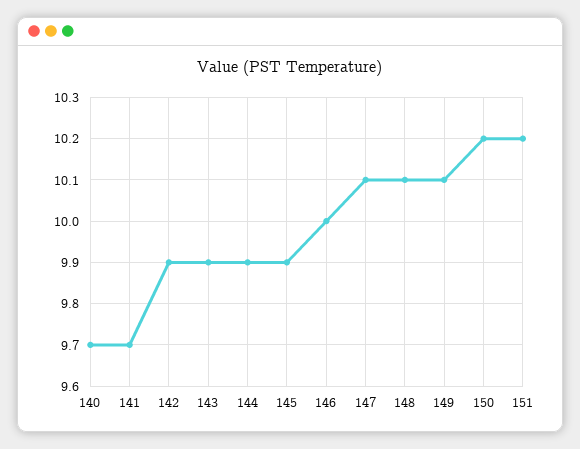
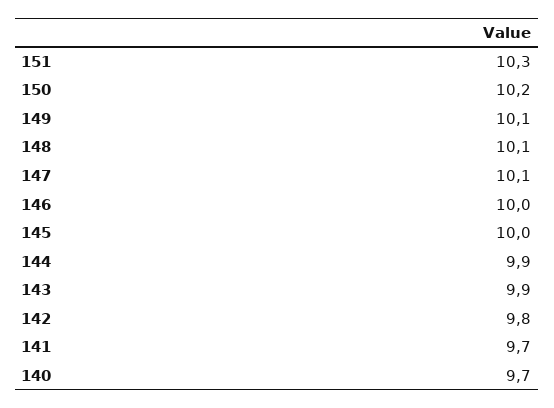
142: 9.9 -> 9.8
145: 9.9 -> 10
151: 10.2 -> 10.3

